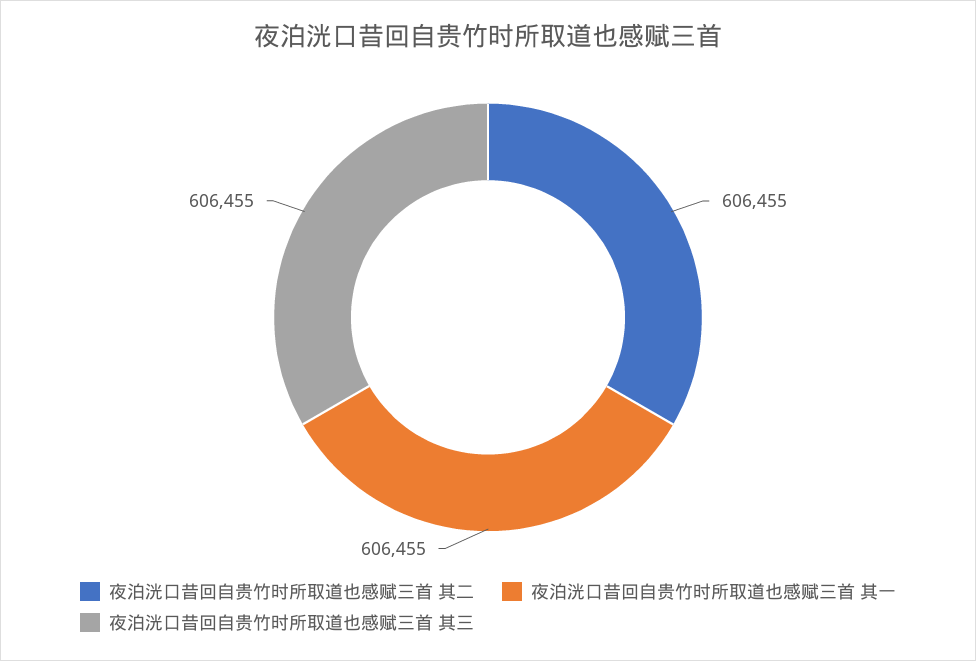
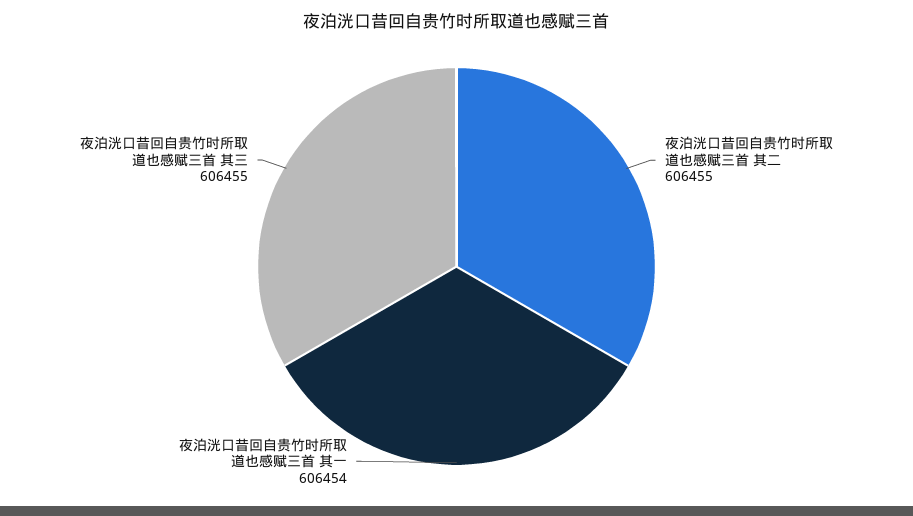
夜泊洸口昔回自贵竹时所取道也感赋三首 其一: 606455 -> 606454

